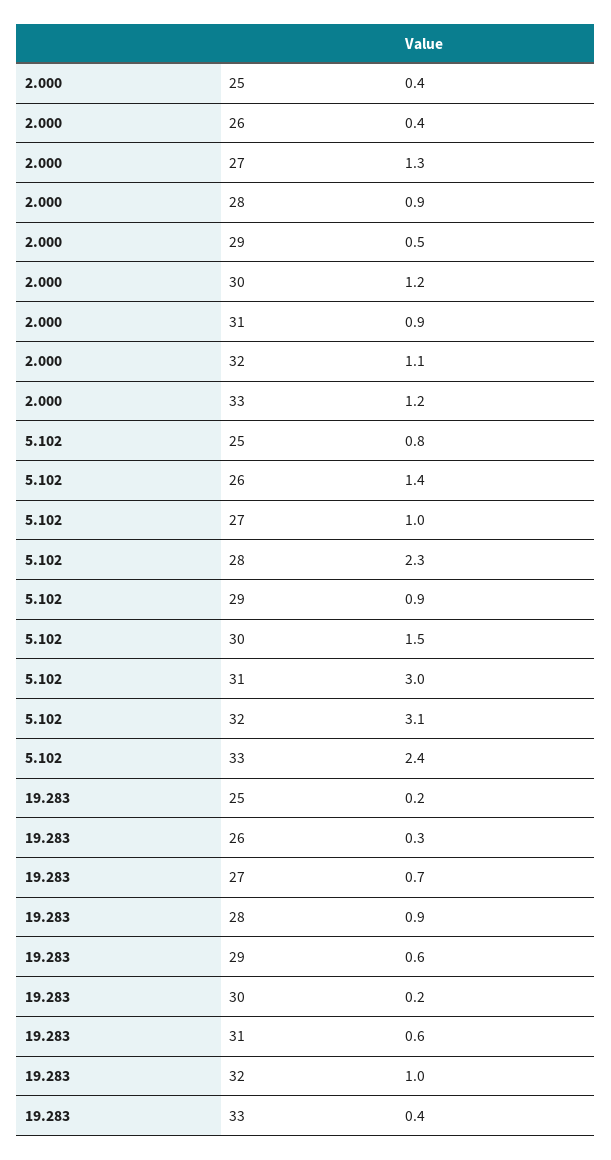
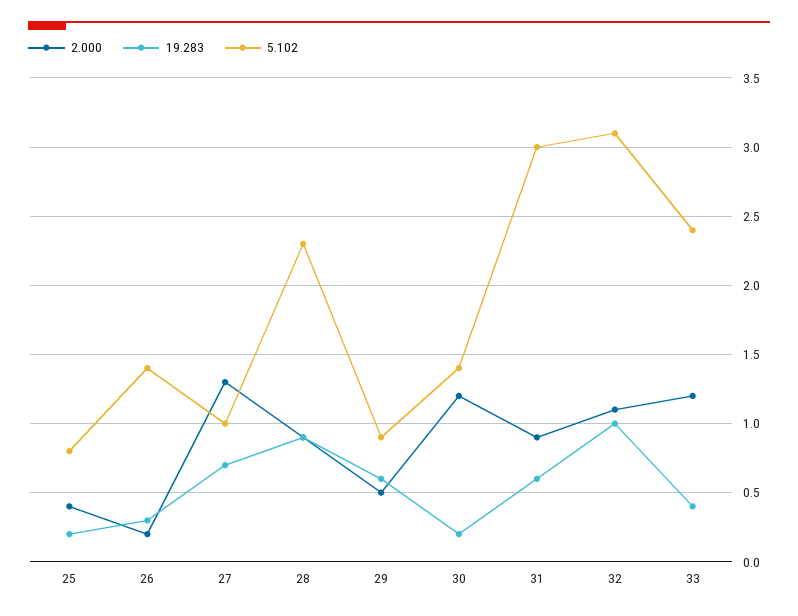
2.000, 26: 0.4 -> 0.2
5.102, 30: 1.5 -> 1.4

